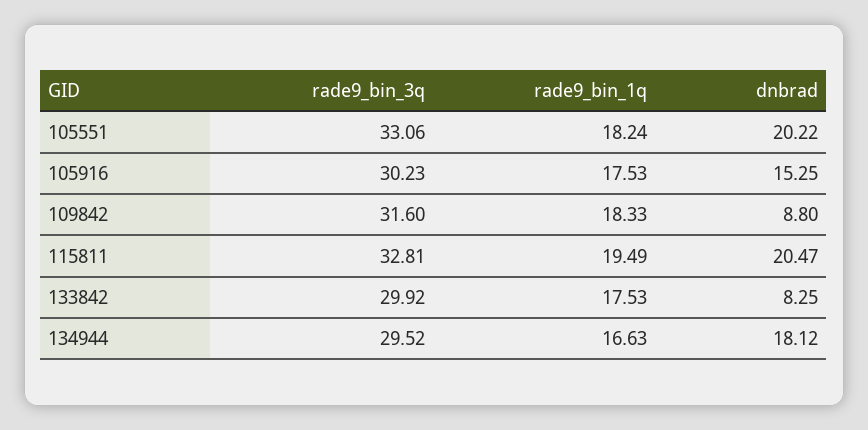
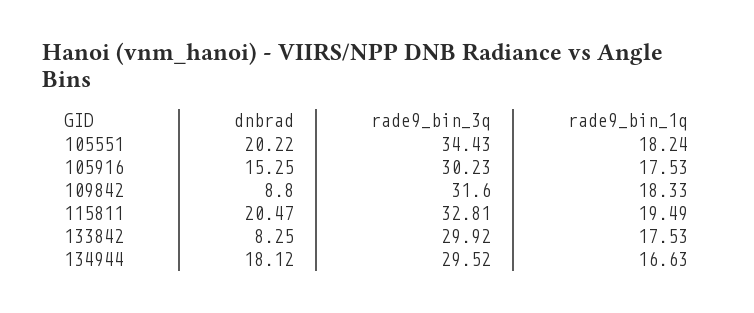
rade9_bin_3q, 105551: 33.06 -> 34.43

